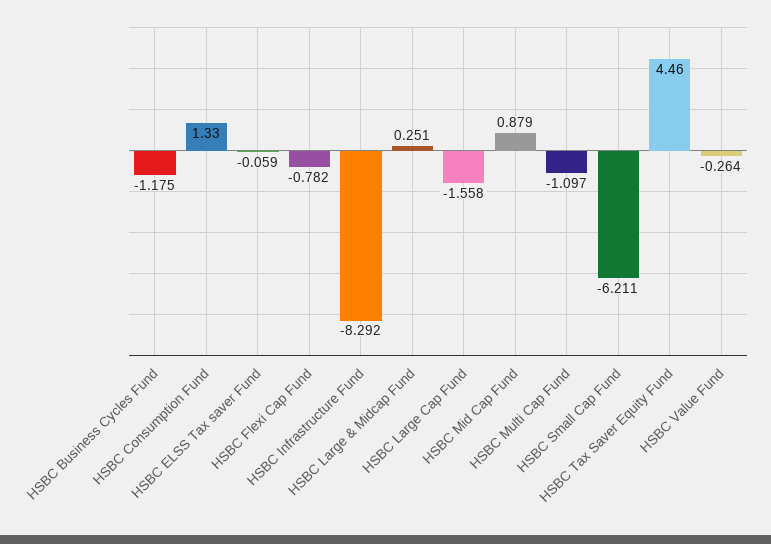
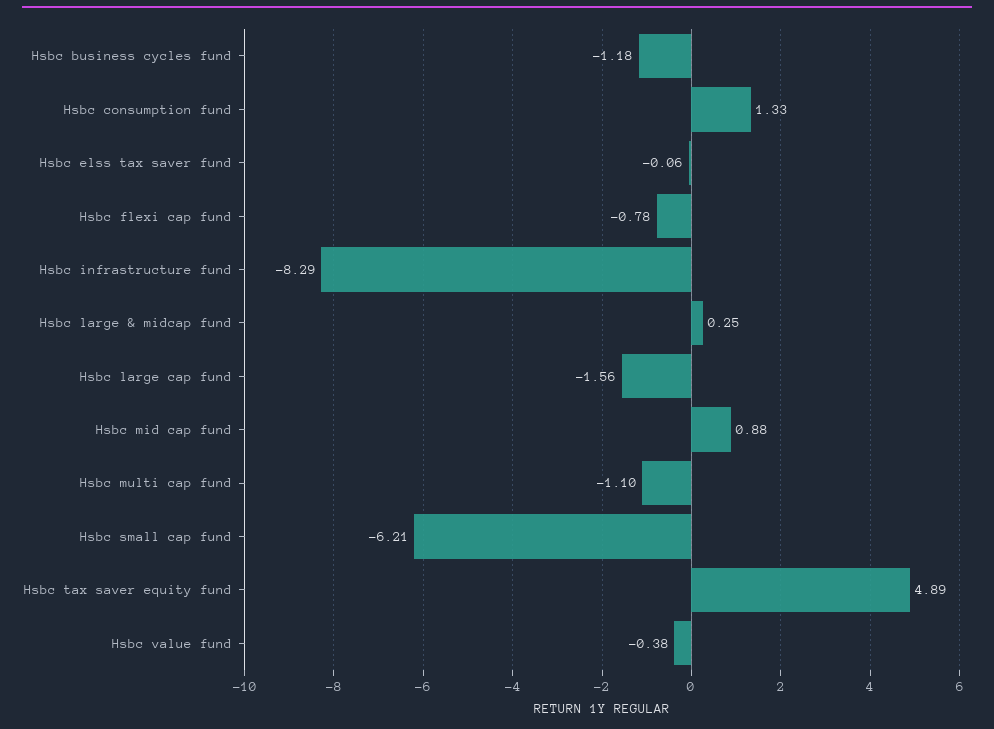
HSBC Tax Saver Equity Fund: 4.46 -> 4.89
HSBC Value Fund: -0.264 -> -0.38

